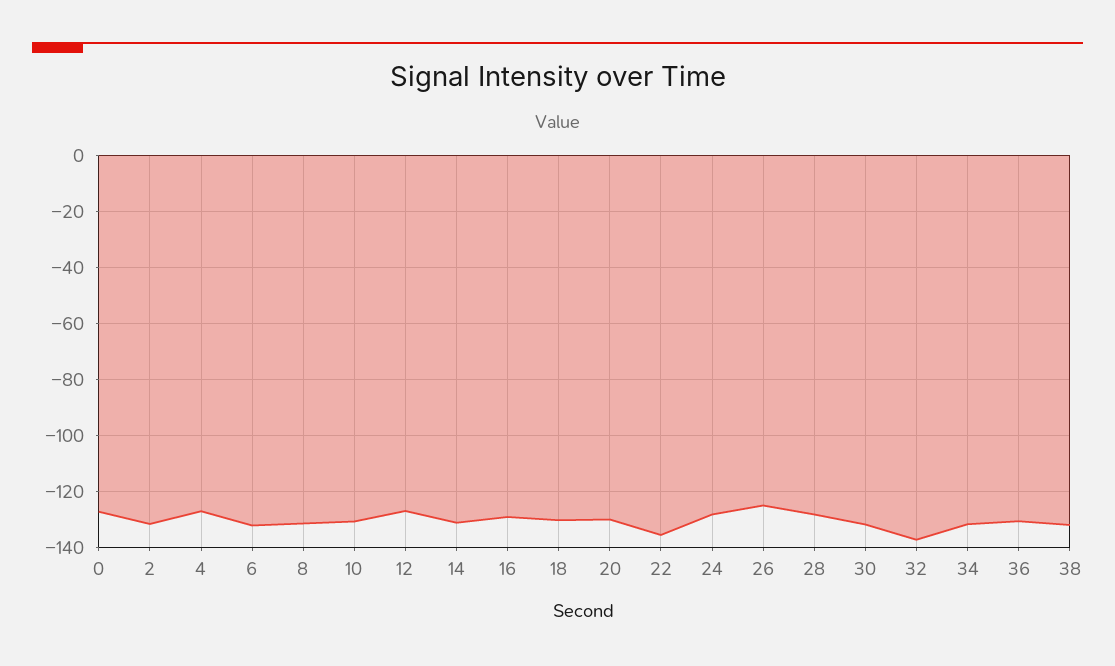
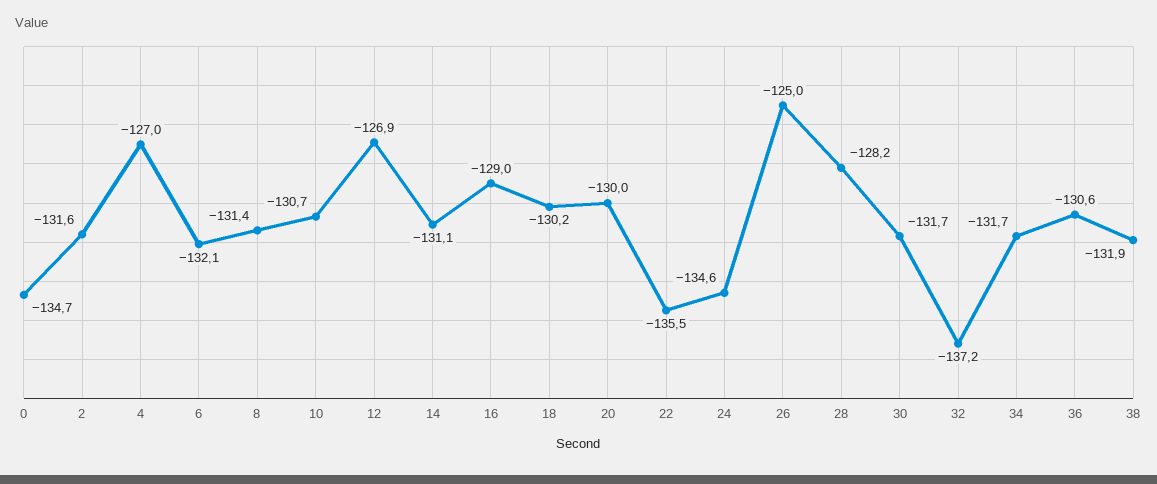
0: -127.5 -> -134.7
24: -127.5 -> -134.6

